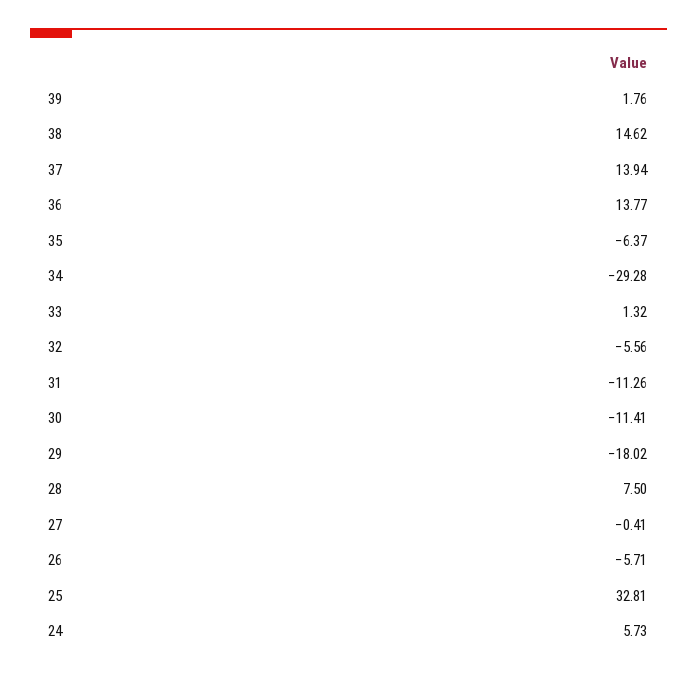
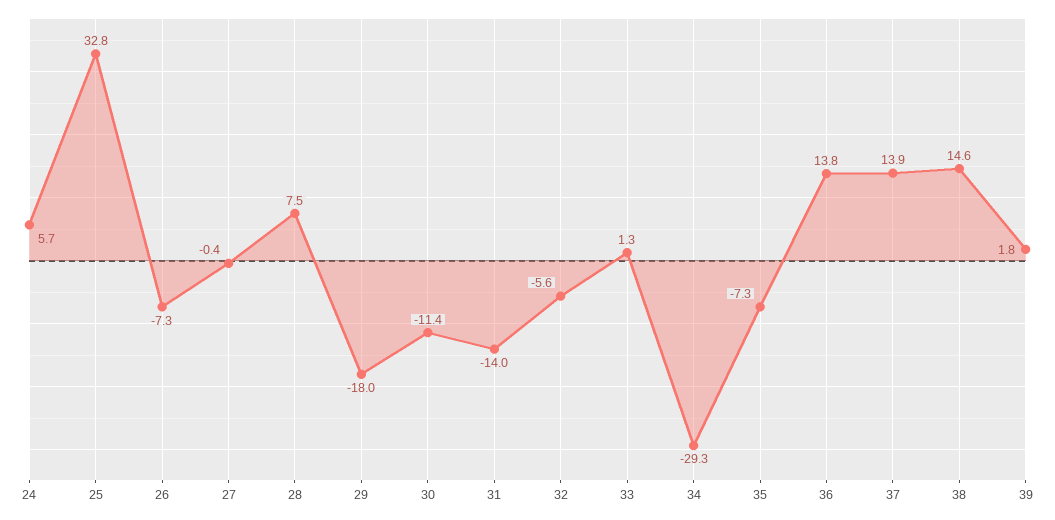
35: -6.37 -> -7.3
31: -11.26 -> -14
26: -5.71 -> -7.3

